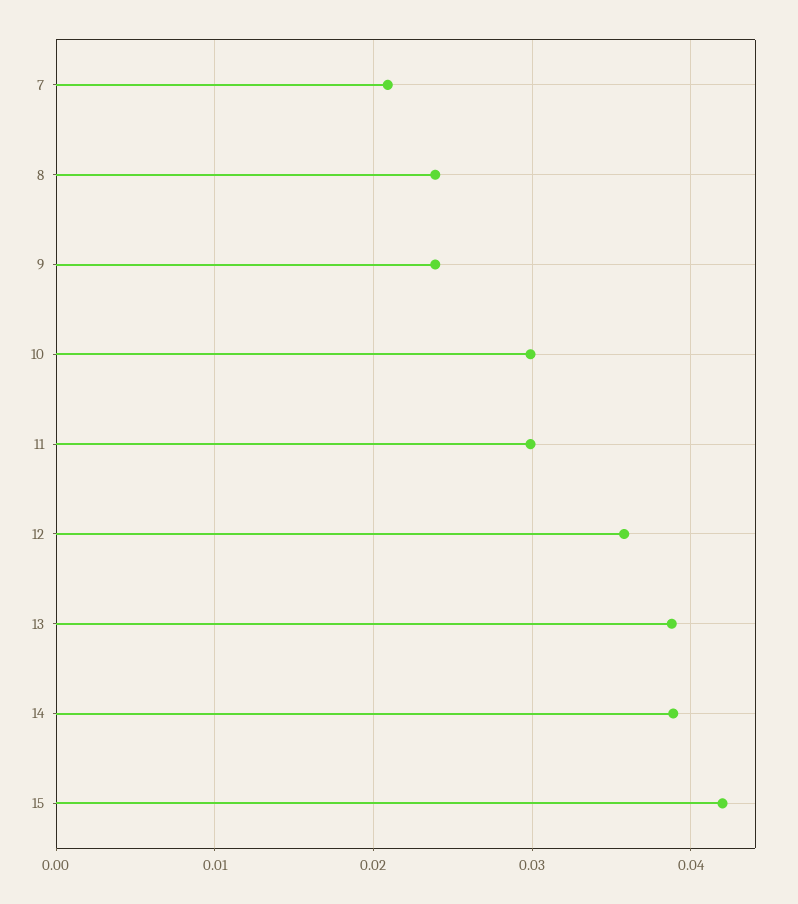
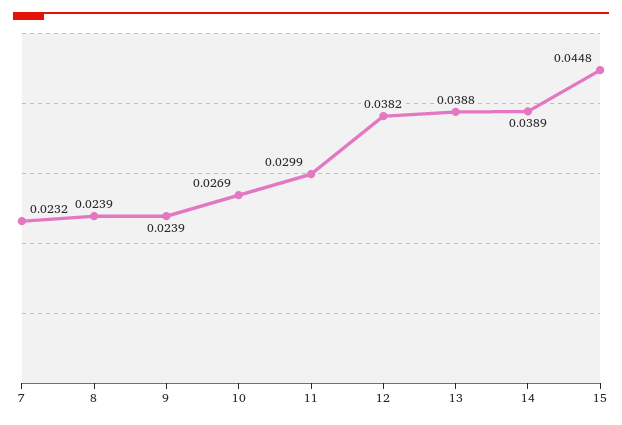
7: 0.021 -> 0.0232
10: 0.03 -> 0.0269
12: 0.036 -> 0.0382
15: 0.042 -> 0.0448

